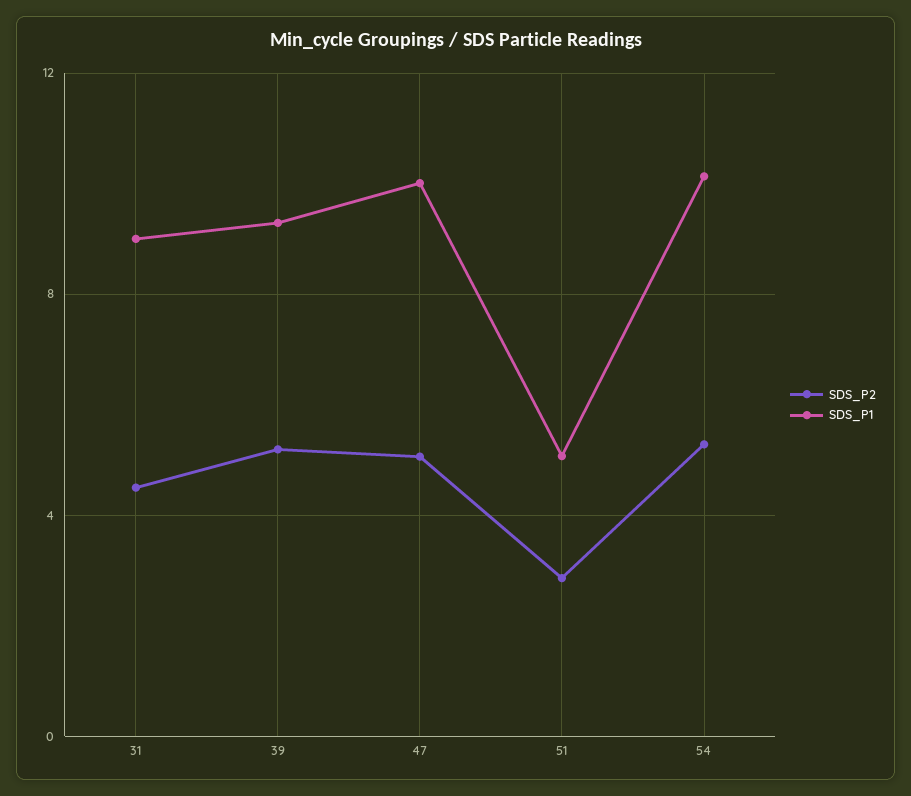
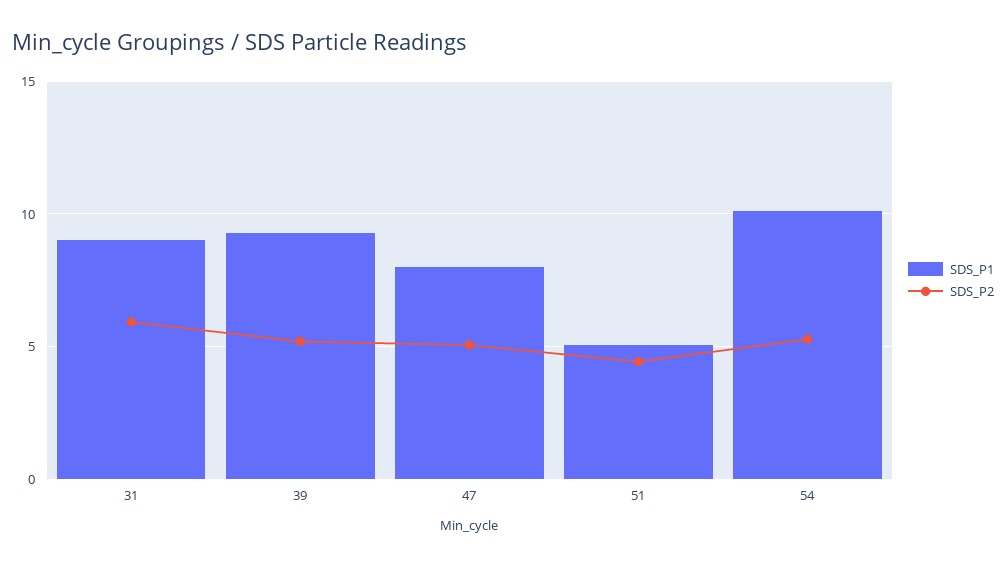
SDS_P2, 31: 4.5 -> 6
SDS_P1, 47: 10 -> 8
SDS_P2, 51: 3 -> 4.5

